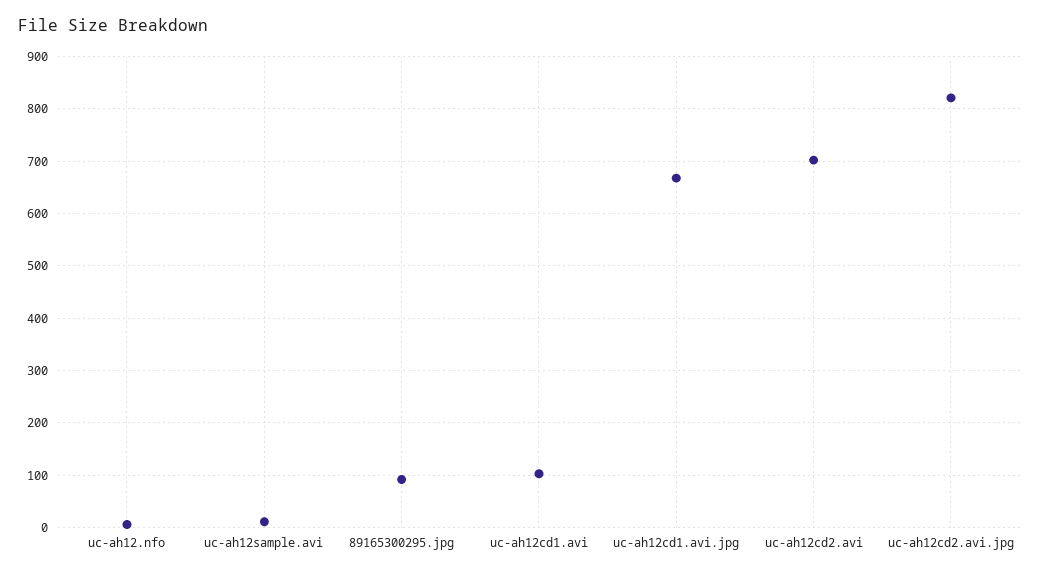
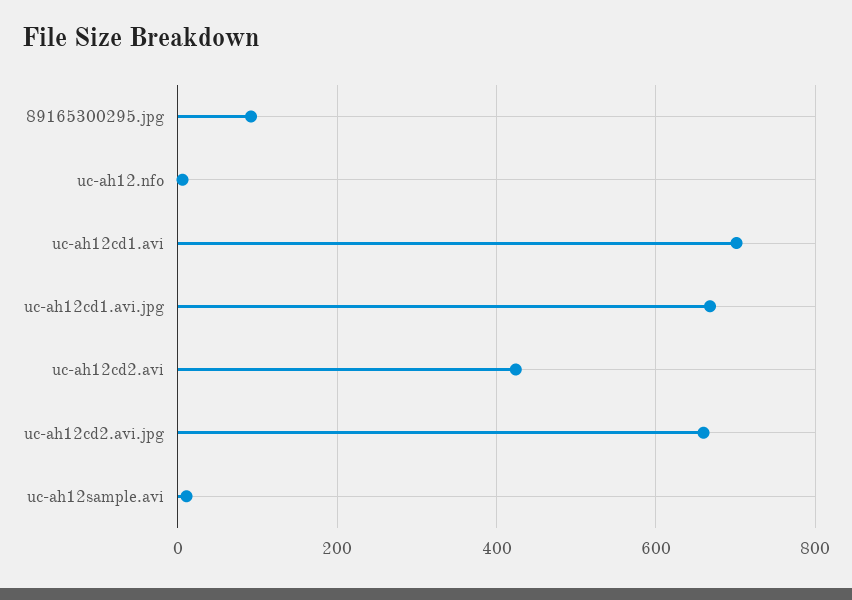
uc-ah12cd1.avi: 100 -> 700
uc-ah12cd2.avi: 700 -> 420
uc-ah12cd2.avi.jpg: 820 -> 660

